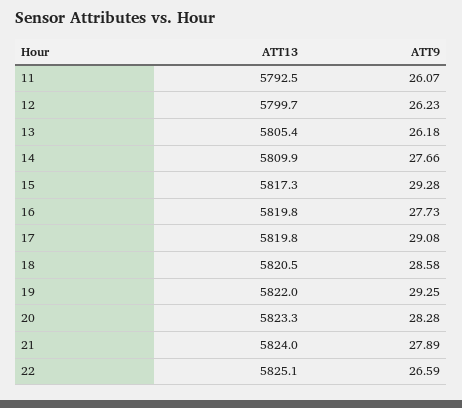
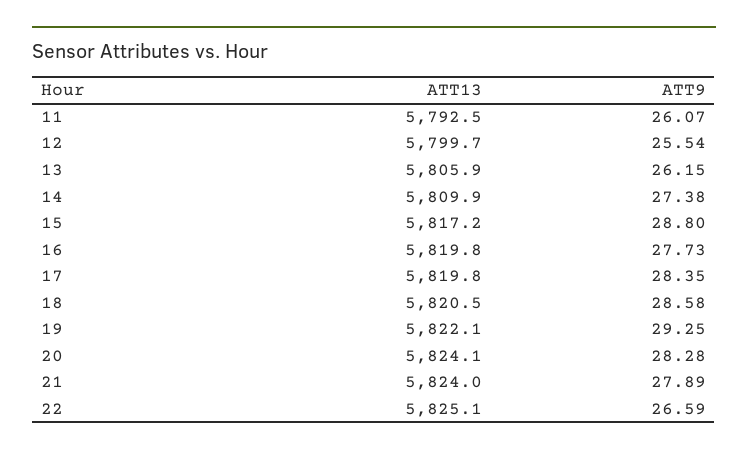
ATT9, 12: 26.23 -> 25.54
ATT13, 13: 5805.4 -> 5805.9
ATT9, 13: 26.18 -> 26.15
ATT9, 14: 27.66 -> 27.38
ATT13, 15: 5817.3 -> 5817.2
ATT9, 15: 29.28 -> 28.8
ATT9, 17: 29.08 -> 28.35
ATT13, 19: 5822 -> 5822.1
ATT13, 20: 5823.3 -> 5824.1

